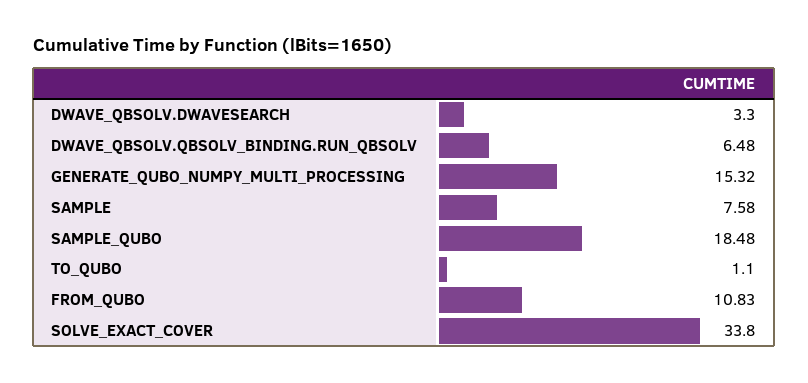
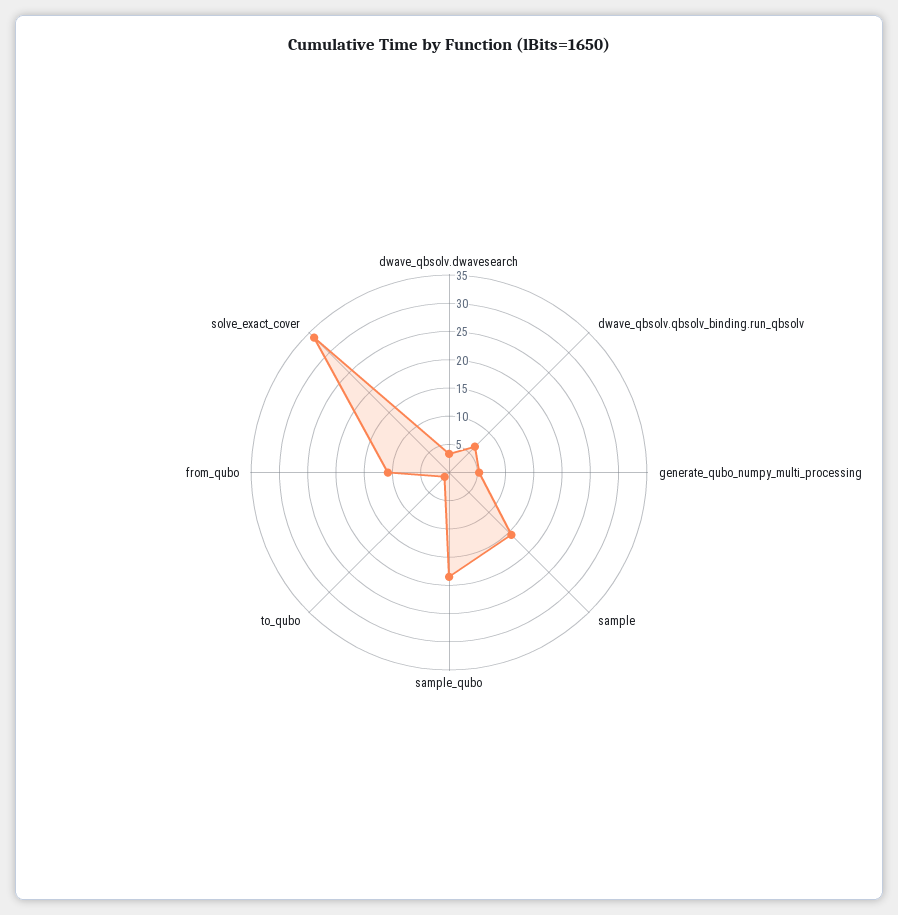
GENERATE_QUBO_NUMPY_MULTI_PROCESSING: 15.32 -> 5
SAMPLE: 7.58 -> 15

